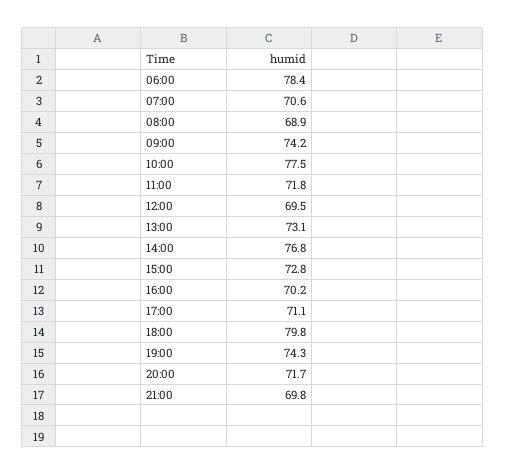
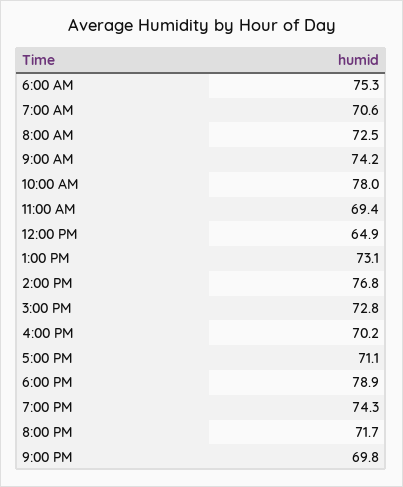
06:00: 78.4 -> 75.3
08:00: 68.9 -> 72.5
10:00: 77.5 -> 78
11:00: 71.8 -> 69.4
12:00: 69.5 -> 64.9
18:00: 79.8 -> 78.9

